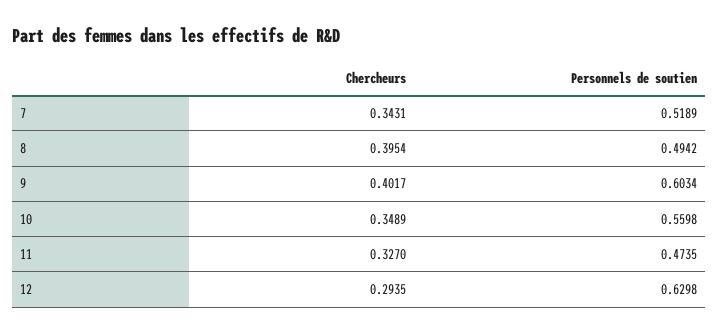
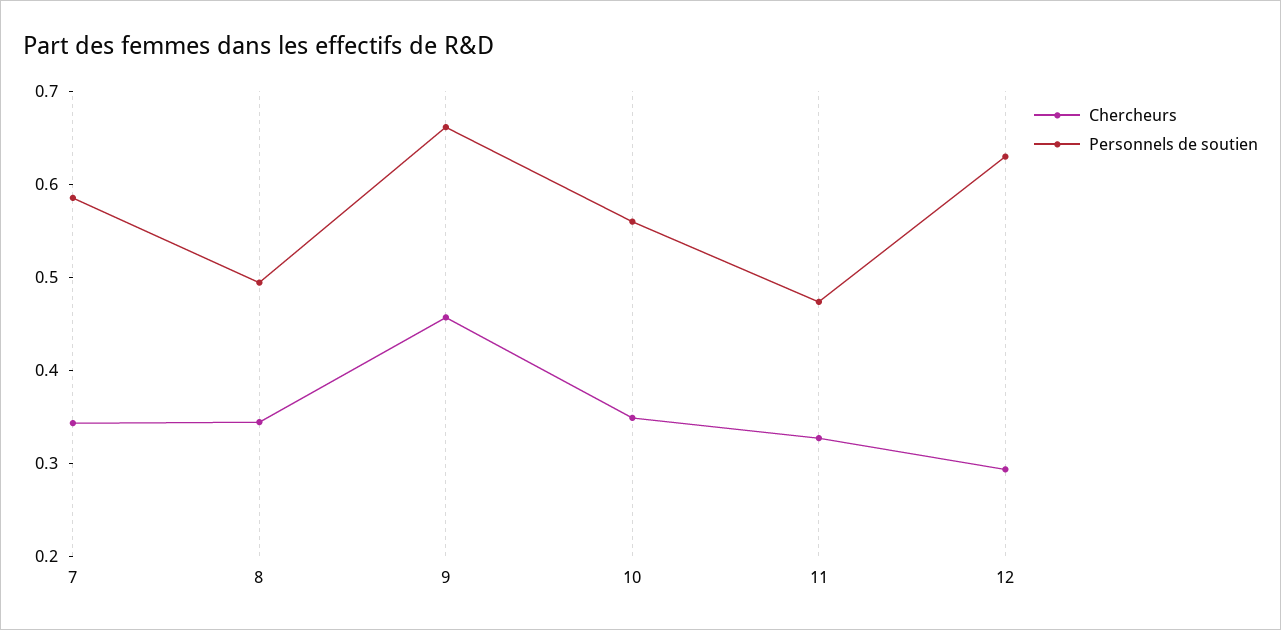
Personnels de soutien, 7: 0.5189 -> 0.58
Chercheurs, 8: 0.3954 -> 0.34
Chercheurs, 9: 0.4017 -> 0.46
Personnels de soutien, 9: 0.6034 -> 0.66

